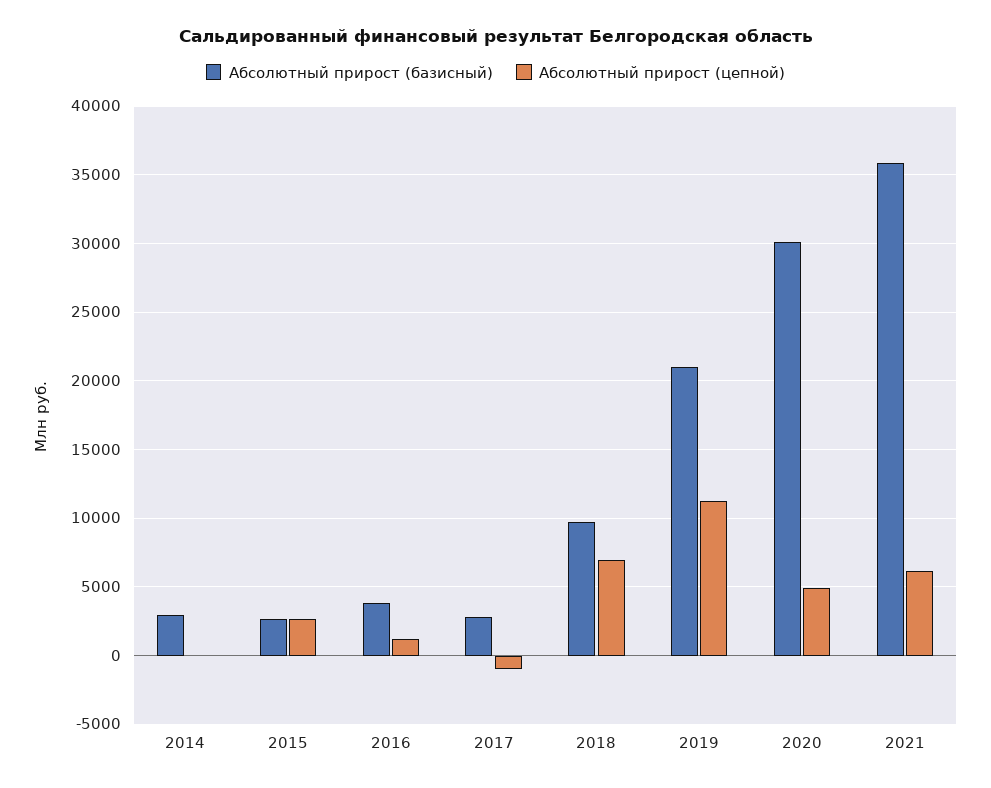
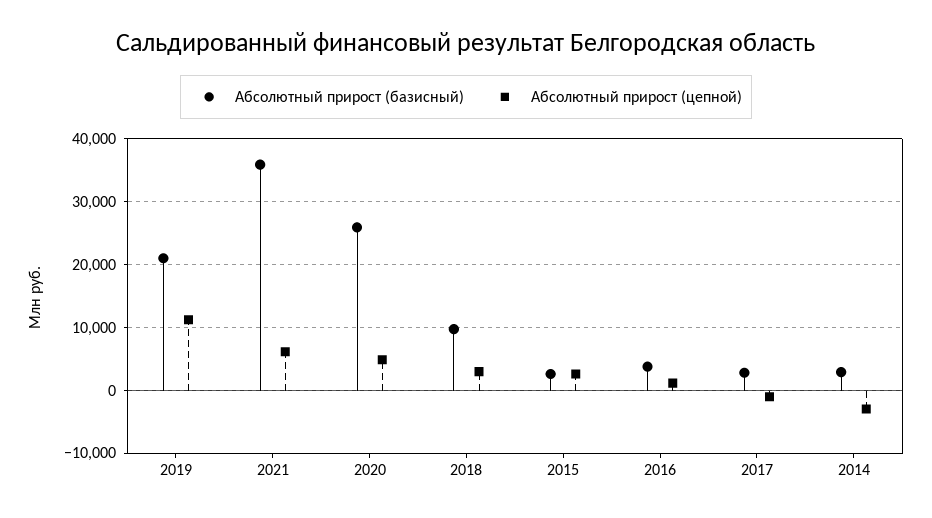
Абсолютный прирост (цепной), 2014: 0 -> -3000
Абсолютный прирост (цепной), 2018: 7000 -> 3000
Абсолютный прирост (базисный), 2020: 30000 -> 26000

